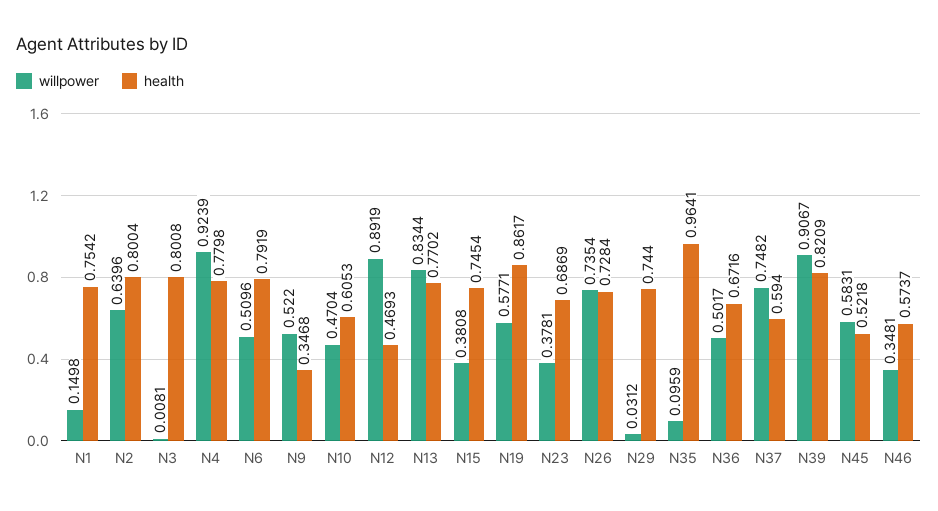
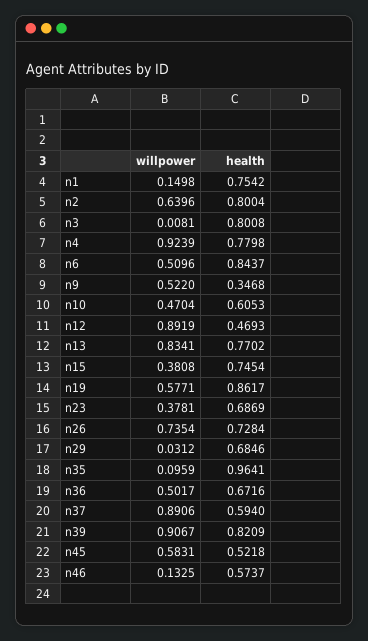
health, N6: 0.7919 -> 0.8437
willpower, N13: 0.8344 -> 0.8341
health, N29: 0.744 -> 0.6846
willpower, N37: 0.7482 -> 0.8906
willpower, N46: 0.3481 -> 0.1325

